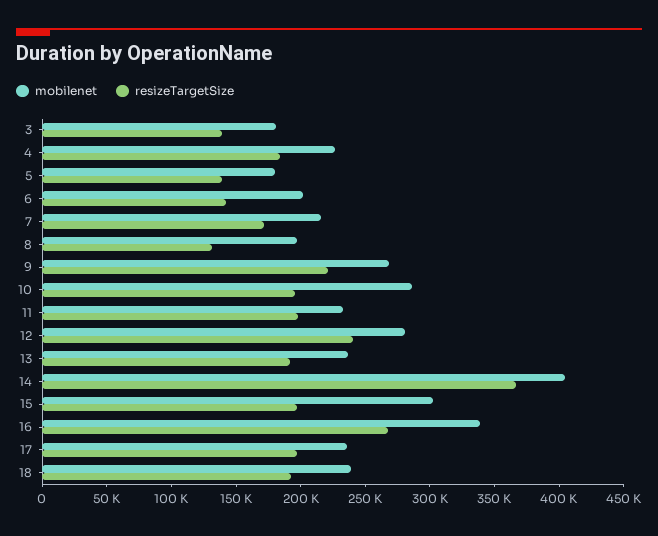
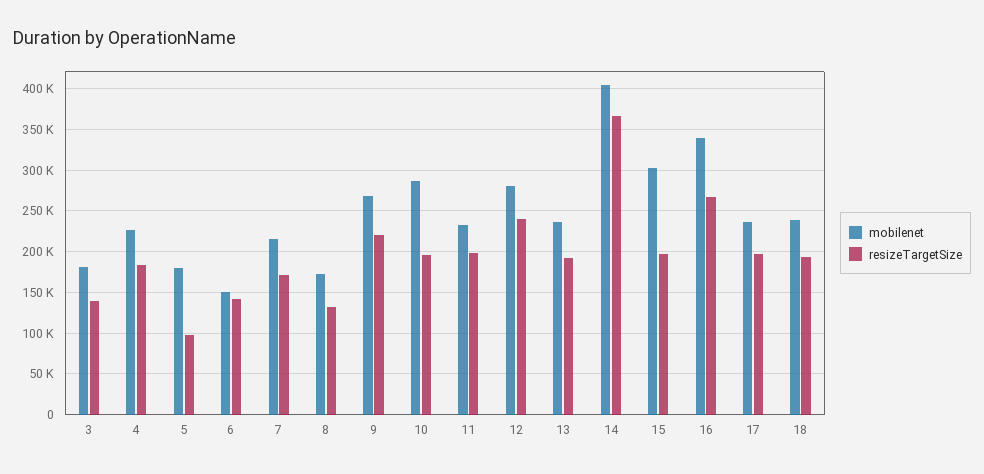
resizeTargetSize, 5: 140000 -> 100000
mobilenet, 6: 200000 -> 150000
mobilenet, 8: 200000 -> 170000

